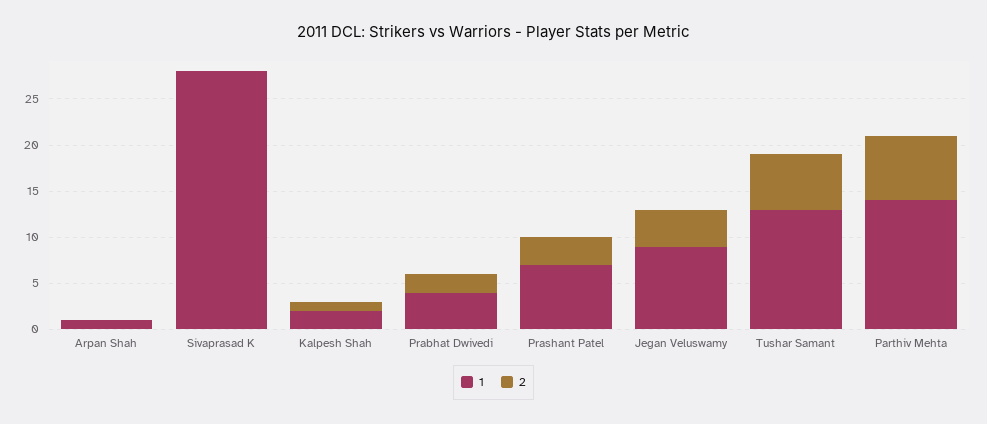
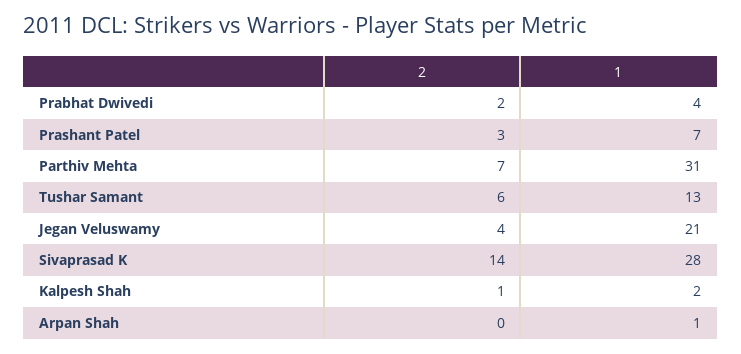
2, Sivaprasad K: 0 -> 14
1, Jegan Veluswamy: 9 -> 21
1, Parthiv Mehta: 14 -> 31

